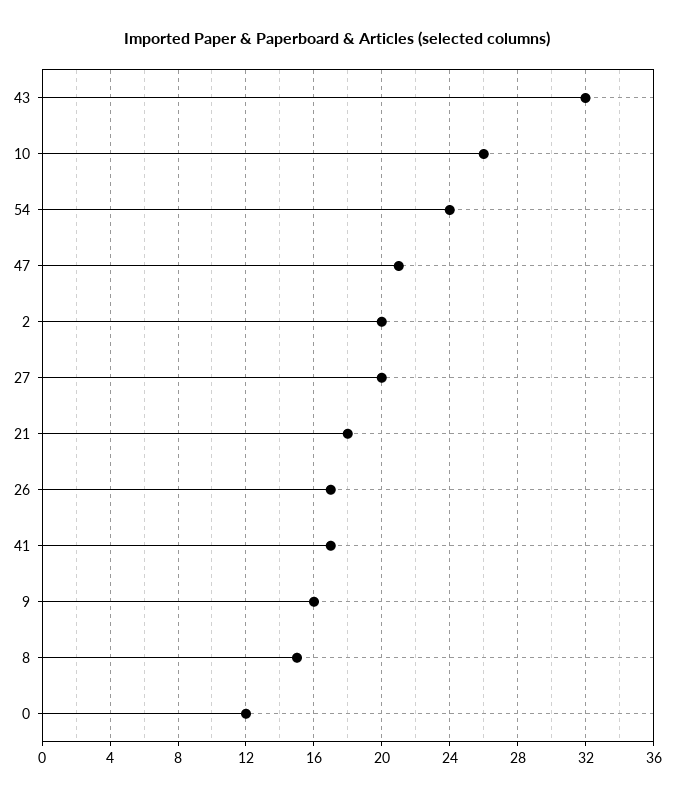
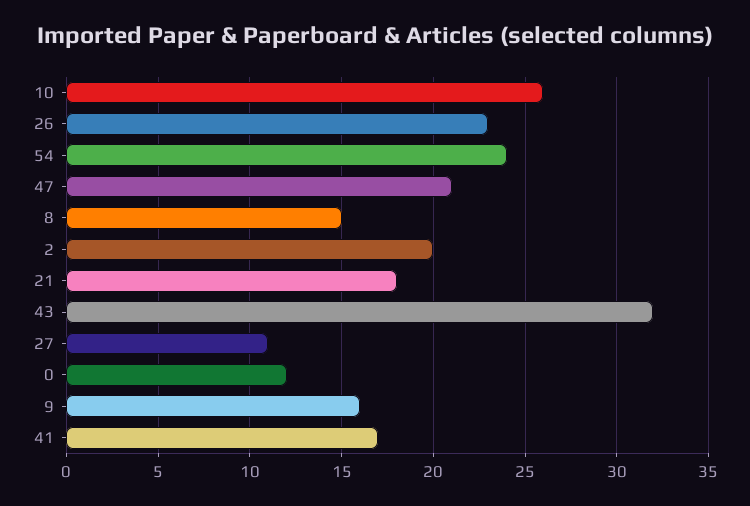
27: 20 -> 11
26: 17 -> 23

